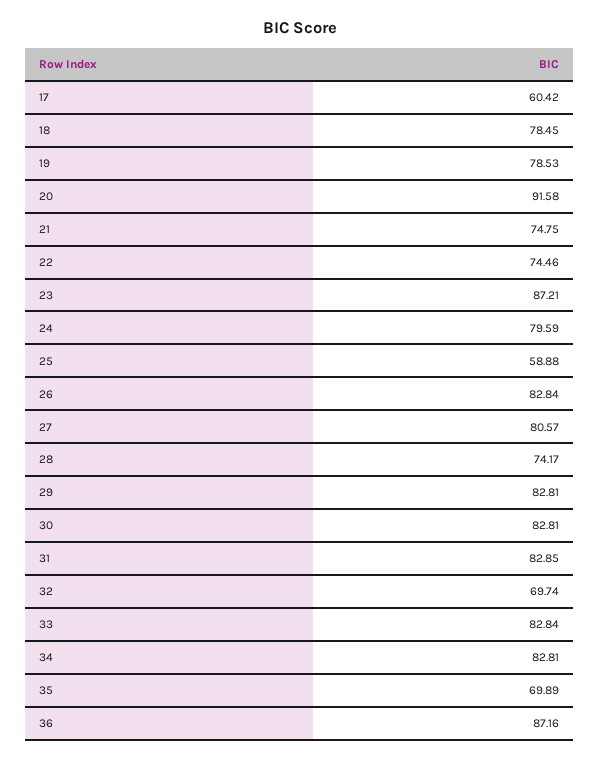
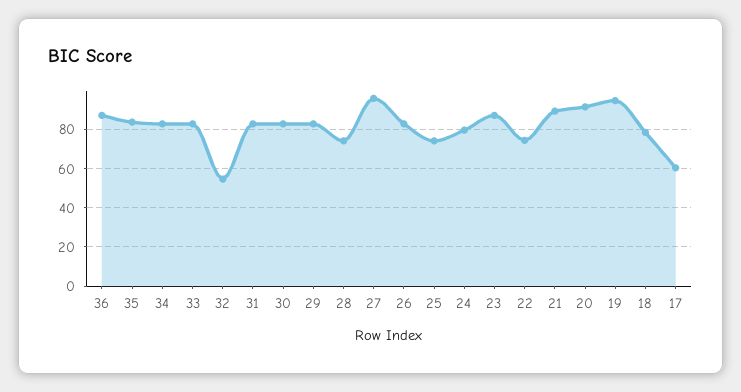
19: 78.53 -> 95
21: 74.75 -> 90
25: 58.88 -> 75
27: 80.57 -> 95
32: 69.74 -> 55
35: 69.89 -> 85

